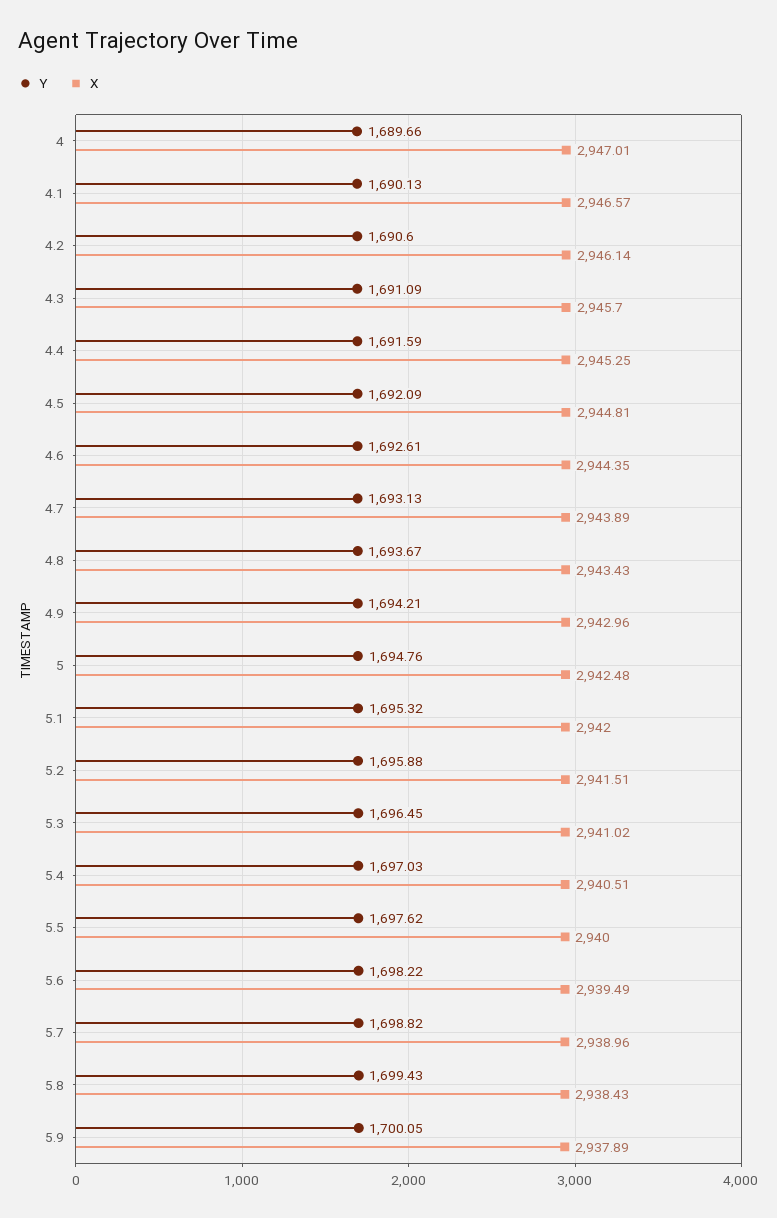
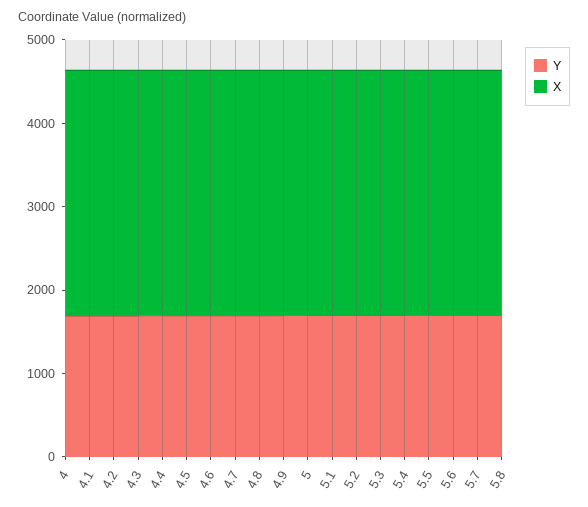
Y, 5.9: 1700.05 -> none
X, 5.9: 2937.89 -> none

